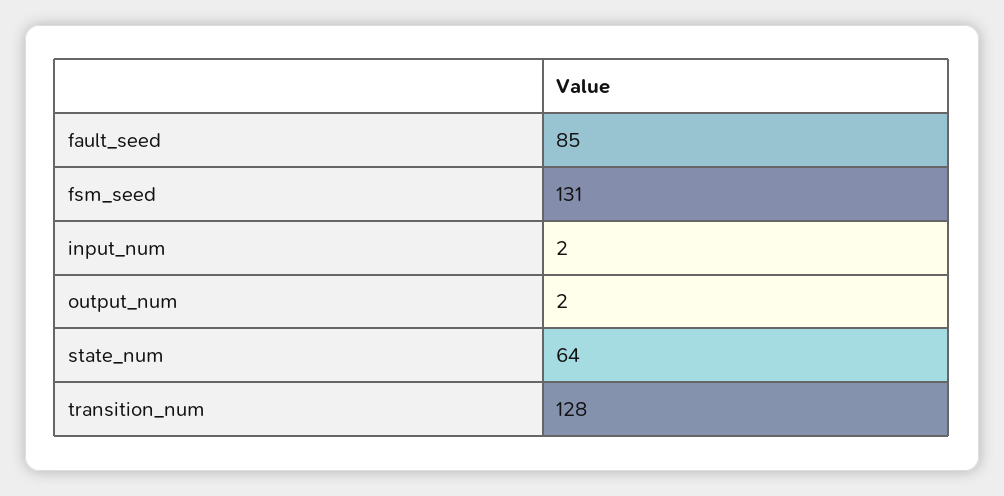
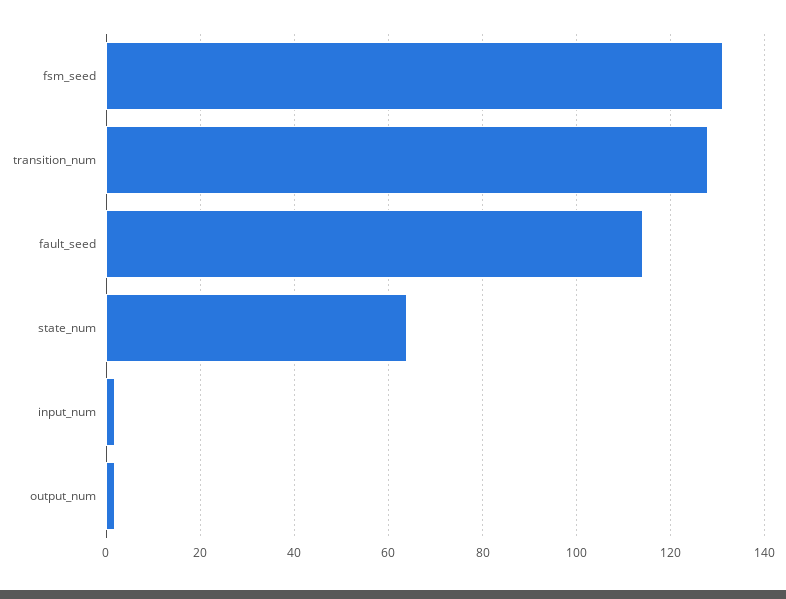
fault_seed: 85 -> 115

